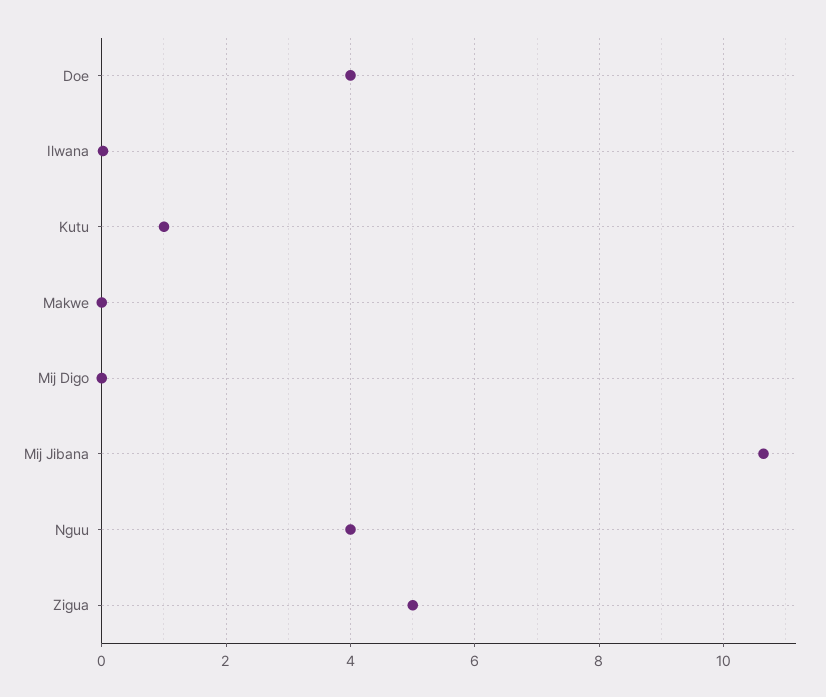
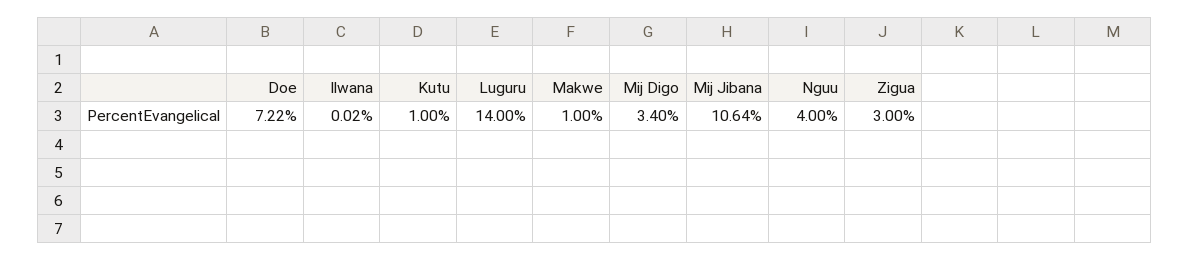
Doe: 4 -> 7.22
Makwe: 0 -> 1
Mij Digo: 0 -> 3.4
Zigua: 5 -> 3
Luguru: none -> 14

